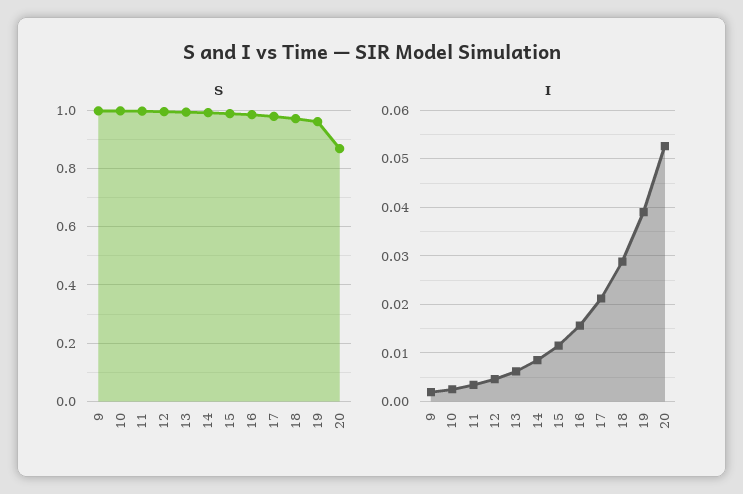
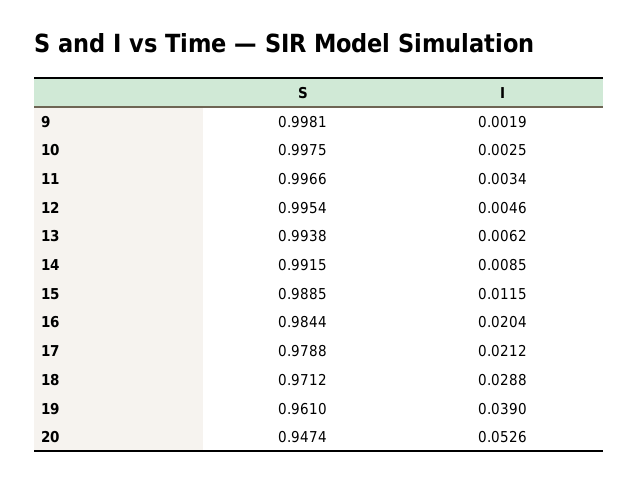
S, 20: 0.875 -> 0.9474
I, 16: 0.016 -> 0.0204

